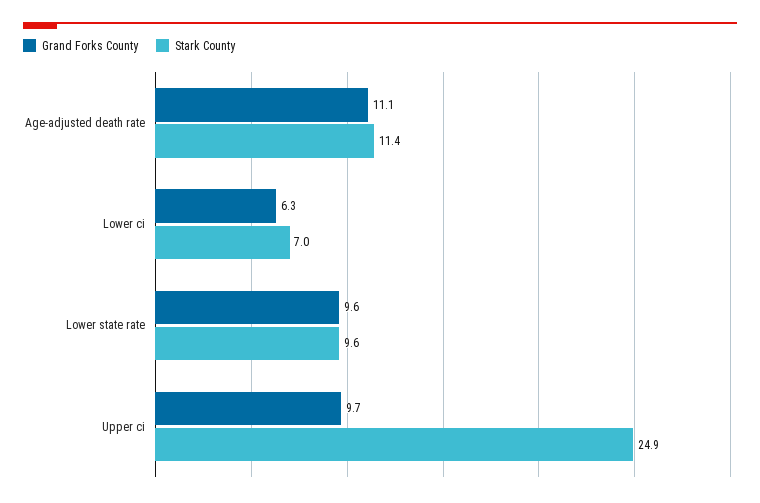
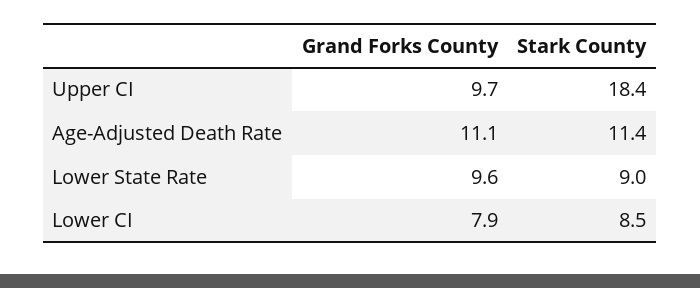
Grand Forks County, Lower ci: 6.3 -> 7.9
Stark County, Lower ci: 7 -> 8.5
Stark County, Lower state rate: 9.6 -> 9
Stark County, Upper ci: 24.9 -> 18.4

